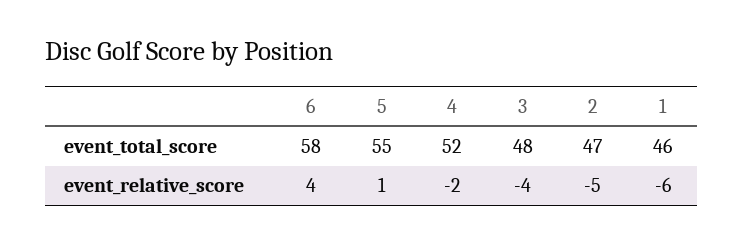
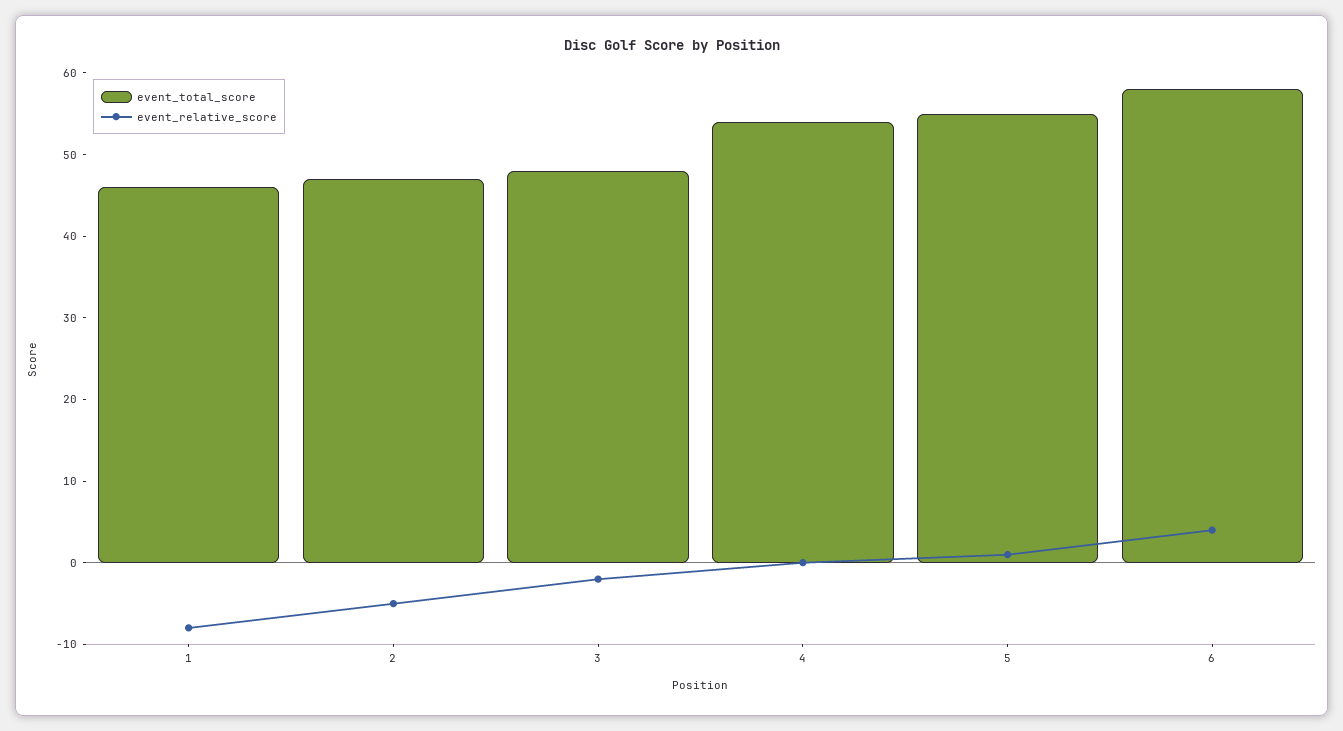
event_total_score, 4: 52 -> 54
event_relative_score, 4: -2 -> 0
event_relative_score, 3: -4 -> -2
event_relative_score, 1: -6 -> -8

